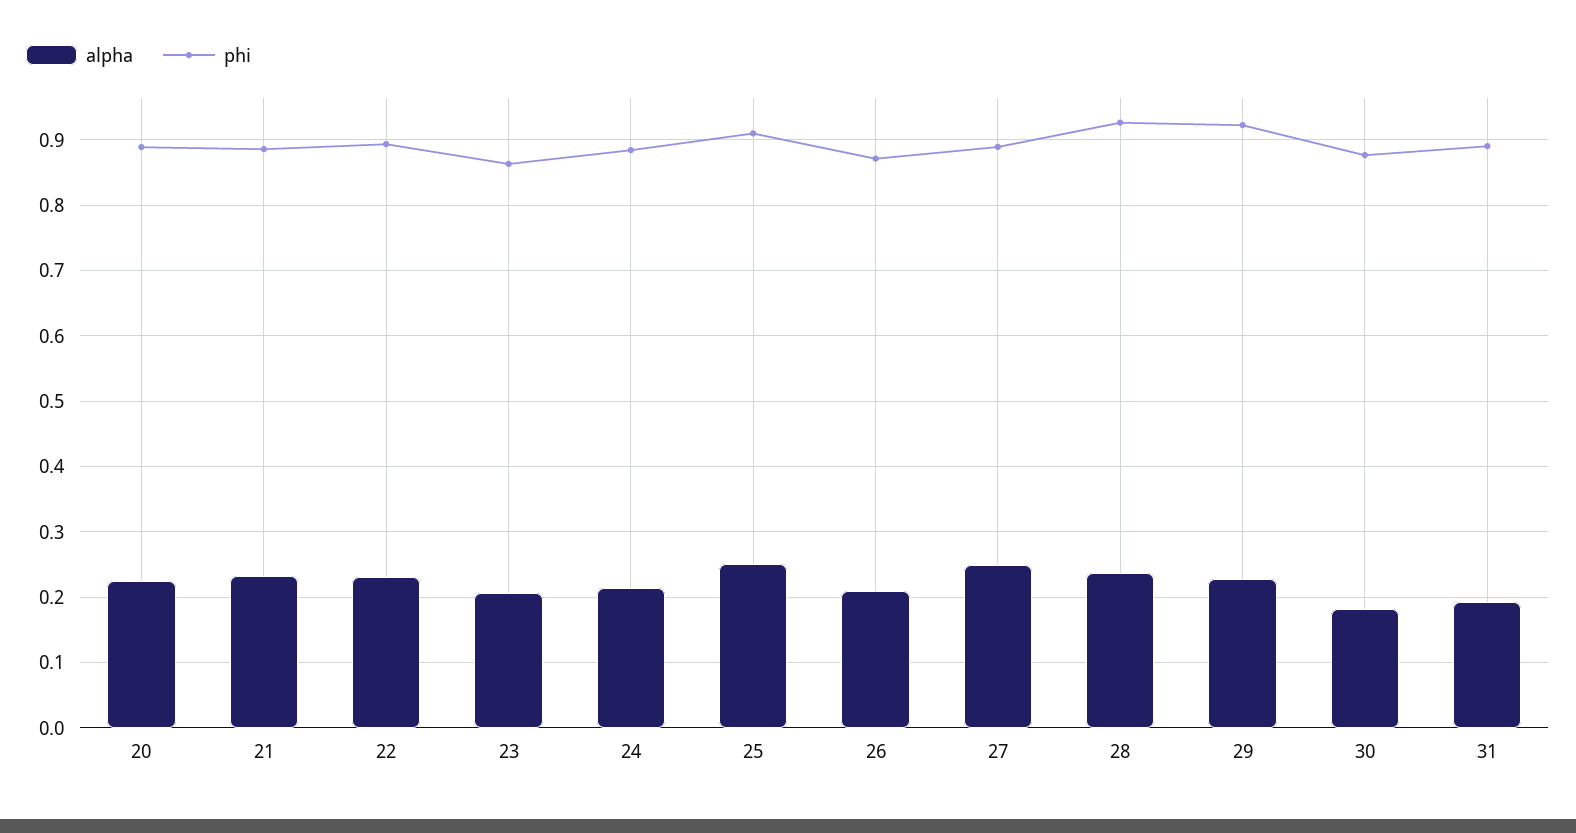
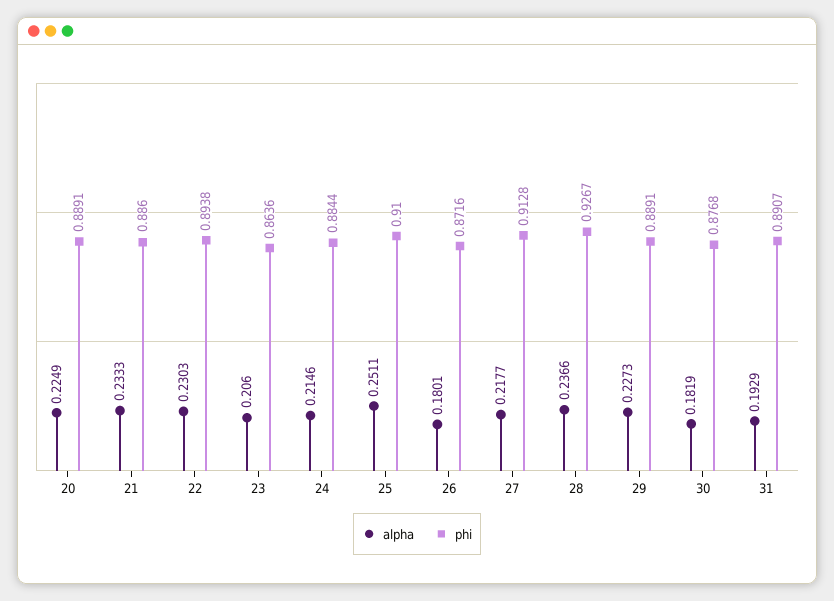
alpha, 26: 0.21 -> 0.1801
alpha, 27: 0.25 -> 0.2177
phi, 27: 0.89 -> 0.9128
phi, 29: 0.92 -> 0.8891

